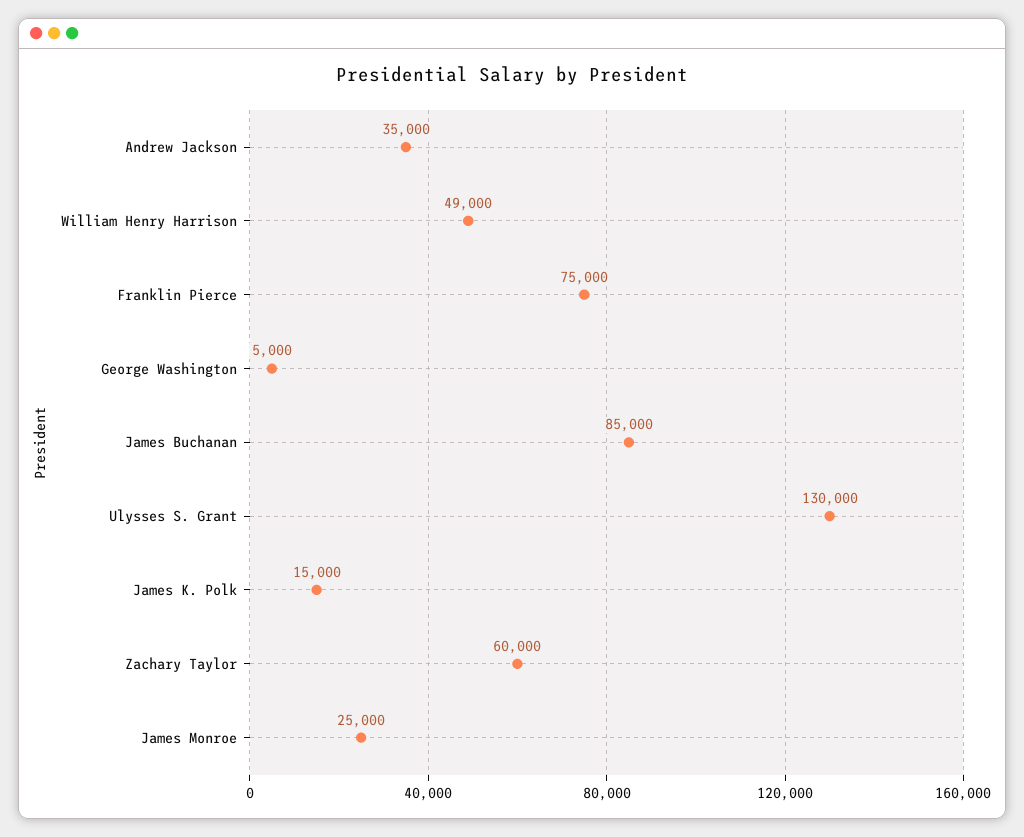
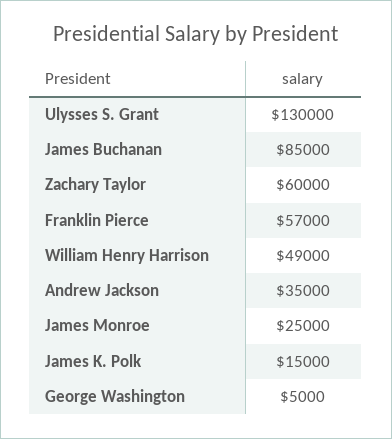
Franklin Pierce: 75000 -> 57000

